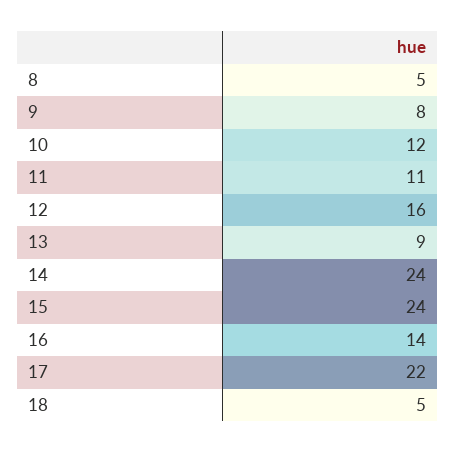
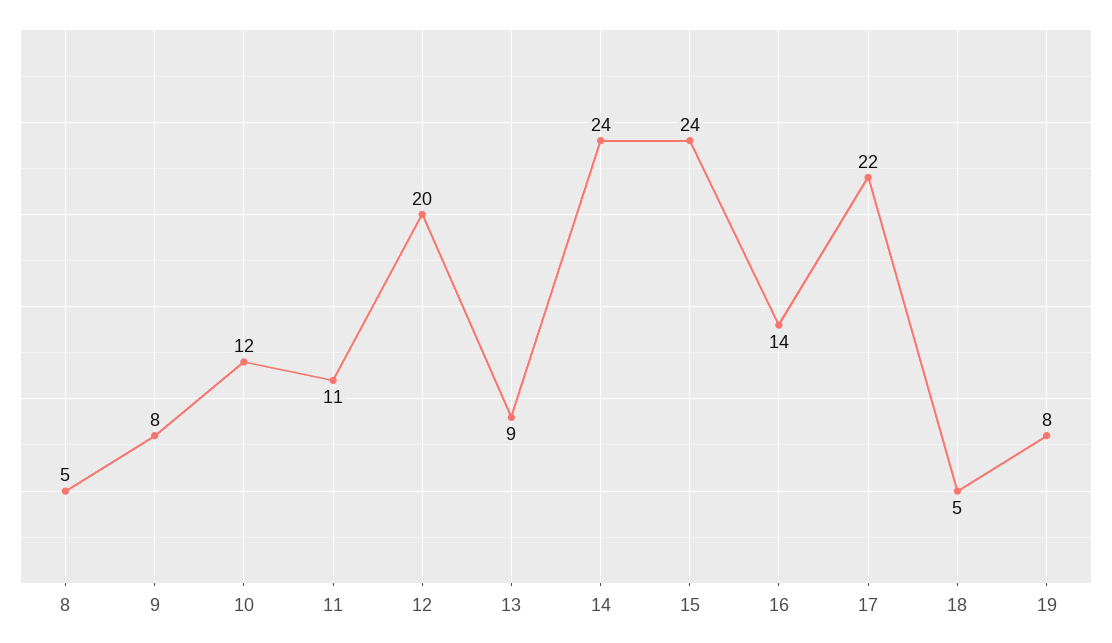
12: 16 -> 20
19: none -> 8

